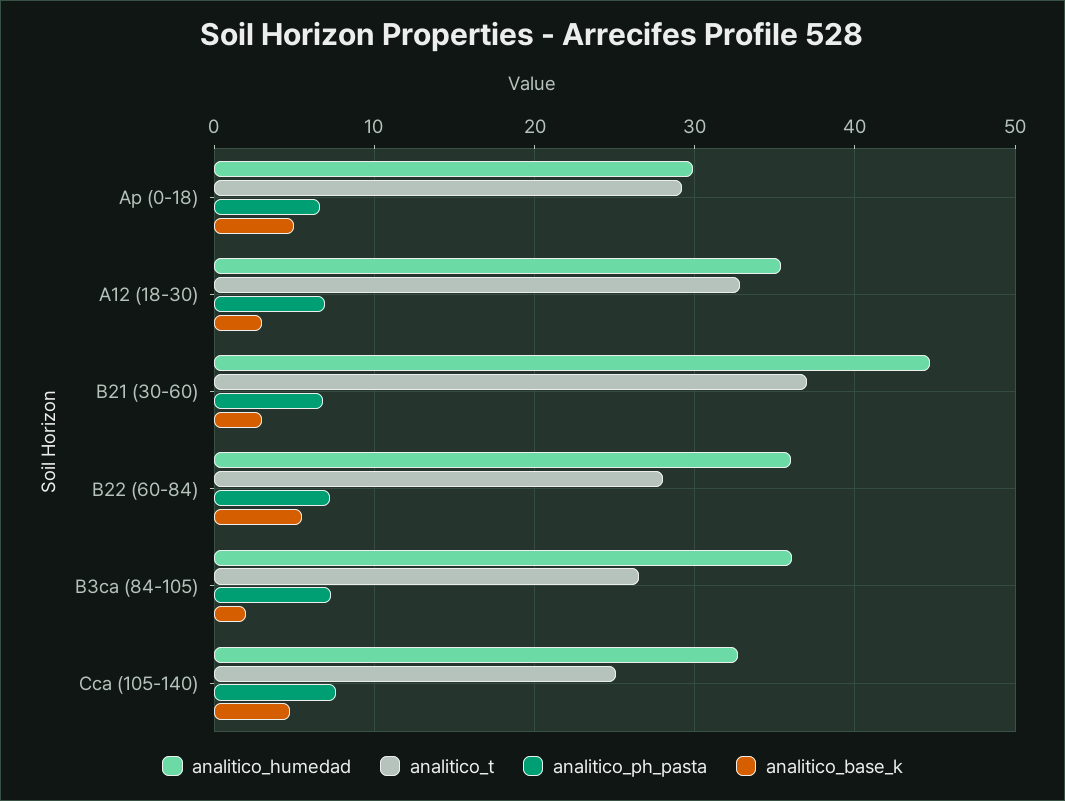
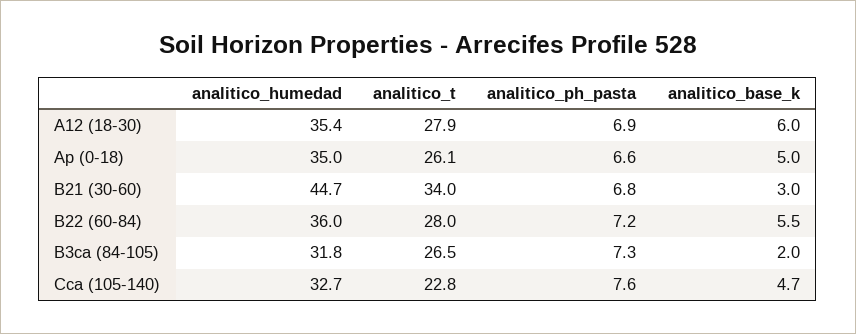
analitico_humedad, Ap (0-18): 30 -> 35
analitico_t, Ap (0-18): 29 -> 26.1
analitico_t, A12 (18-30): 33 -> 27.9
analitico_base_k, A12 (18-30): 3 -> 6
analitico_t, B21 (30-60): 37 -> 34
analitico_humedad, B3ca (84-105): 36 -> 31.8
analitico_t, Cca (105-140): 25 -> 22.8

